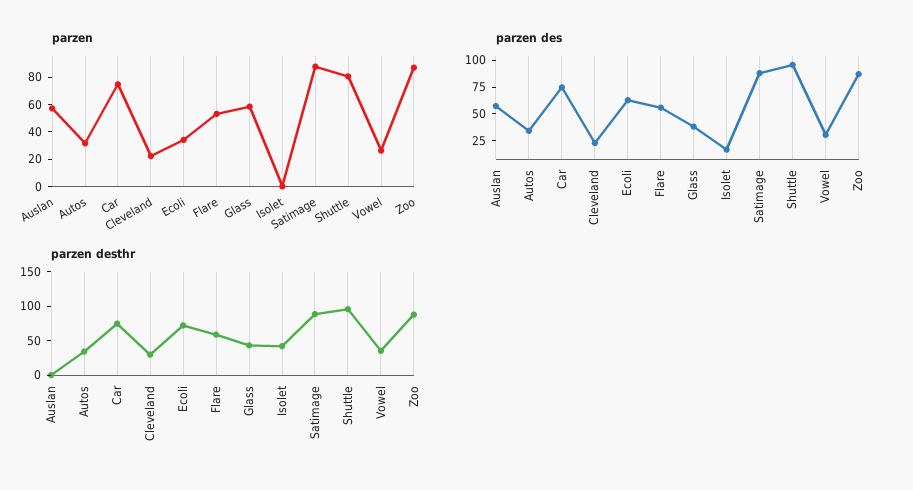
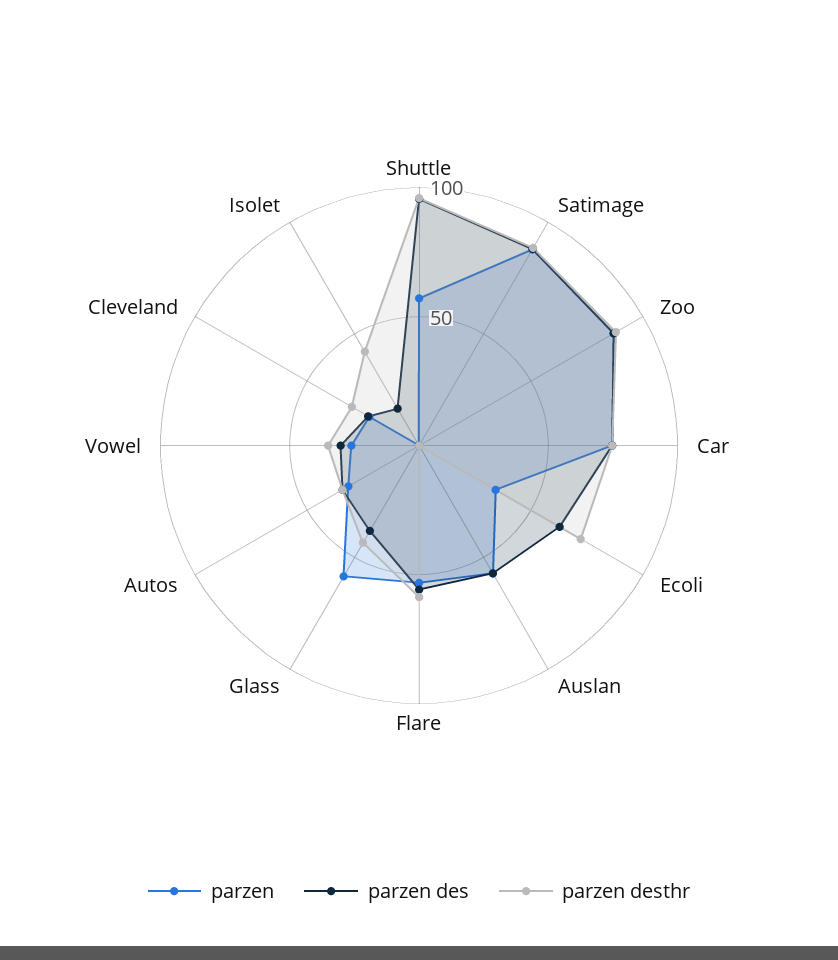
parzen, Shuttle: 80 -> 60

